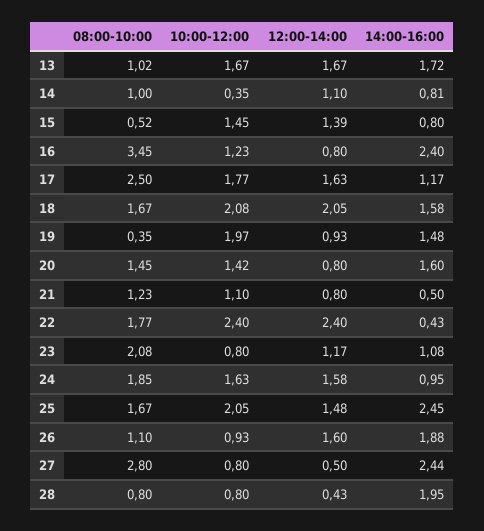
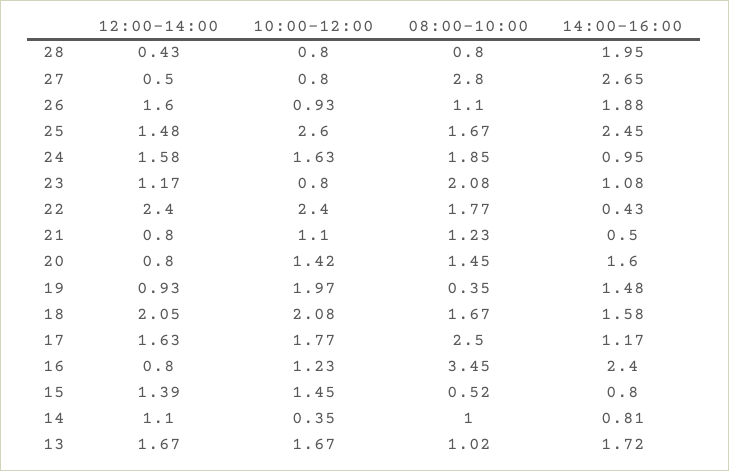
10:00-12:00, 25: 2.05 -> 2.6
14:00-16:00, 27: 2.44 -> 2.65

